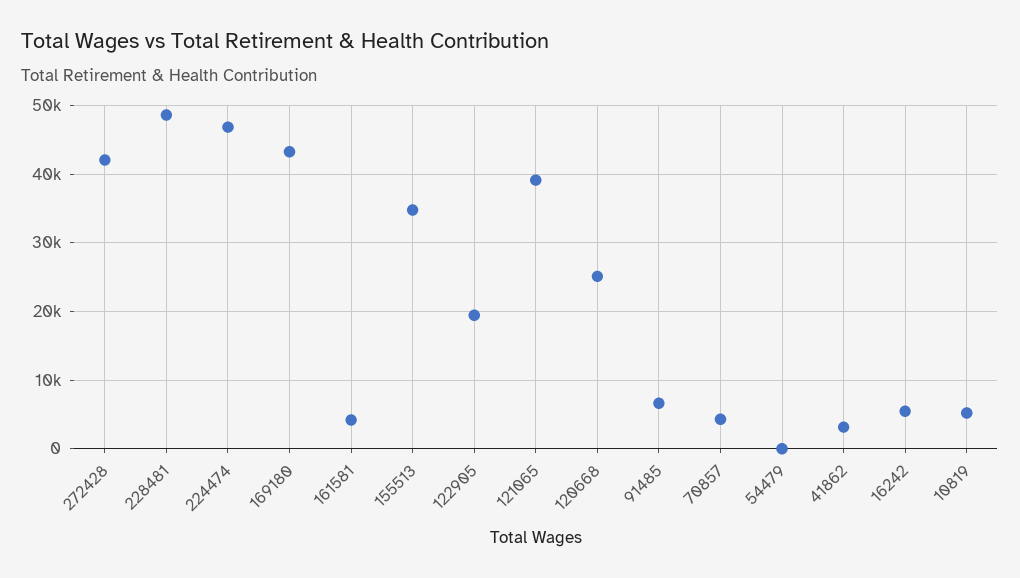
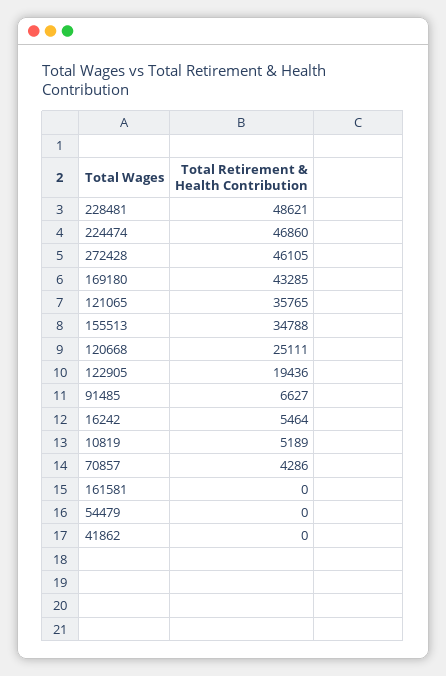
272428: 42000 -> 46105
161581: 4000 -> 0
121065: 39000 -> 35765
41862: 3000 -> 0

